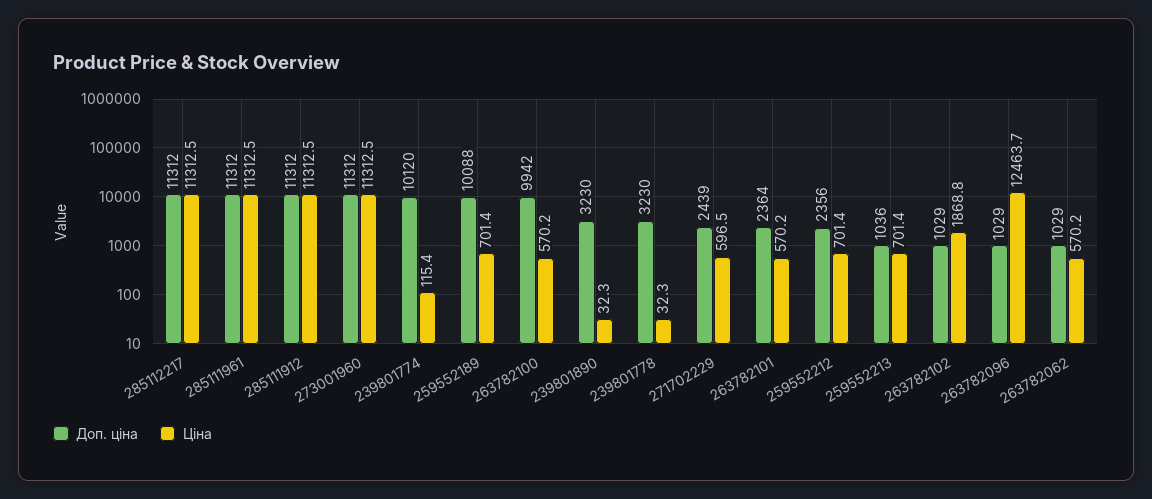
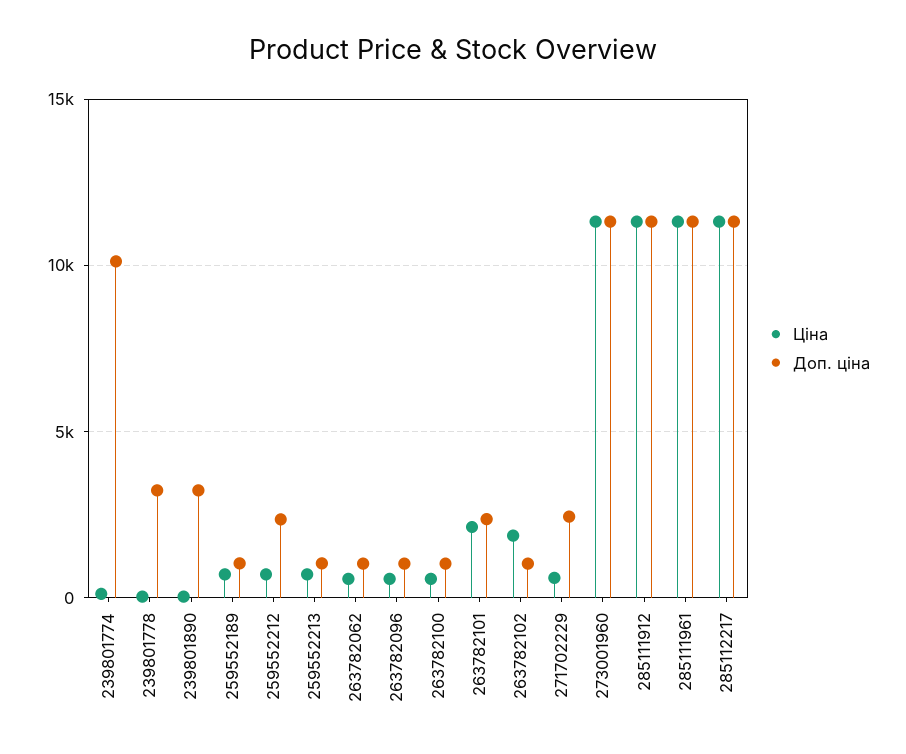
Доп. ціна, 259552189: 10088 -> 1000
Доп. ціна, 263782100: 9942 -> 1000
Ціна, 263782101: 570.2 -> 2000
Ціна, 263782096: 12463.7 -> 500

